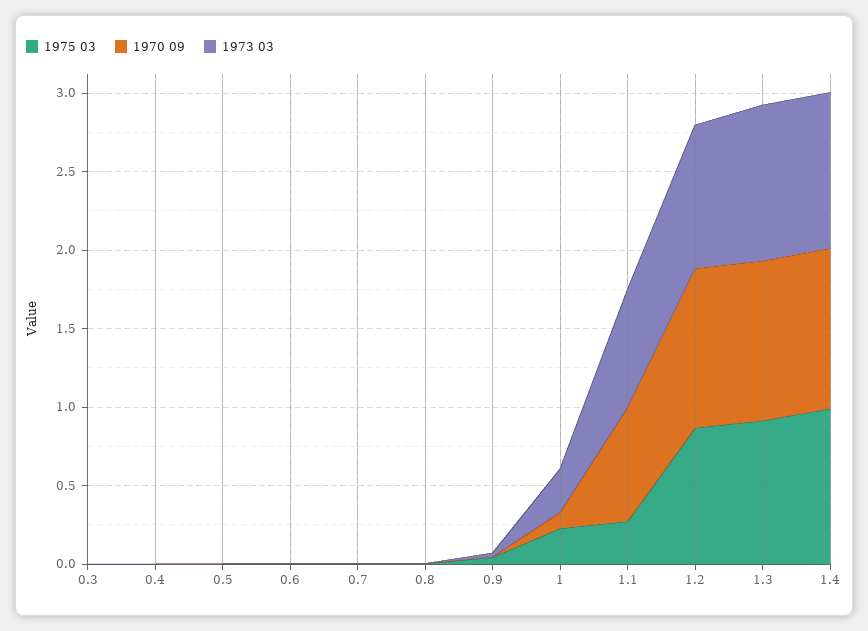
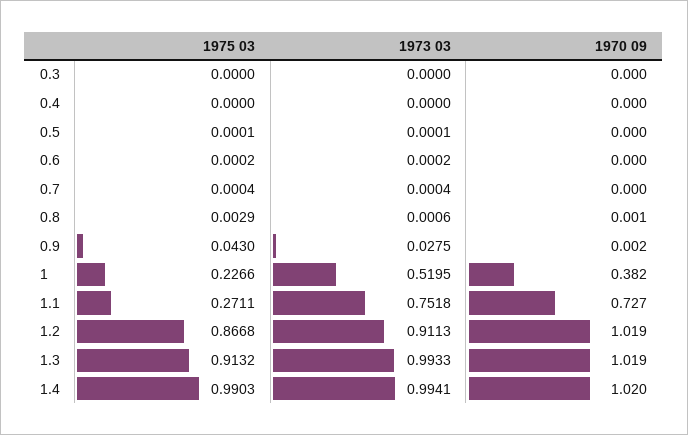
1970 09, 1: 0.1 -> 0.382
1973 03, 1: 0.3 -> 0.5195

